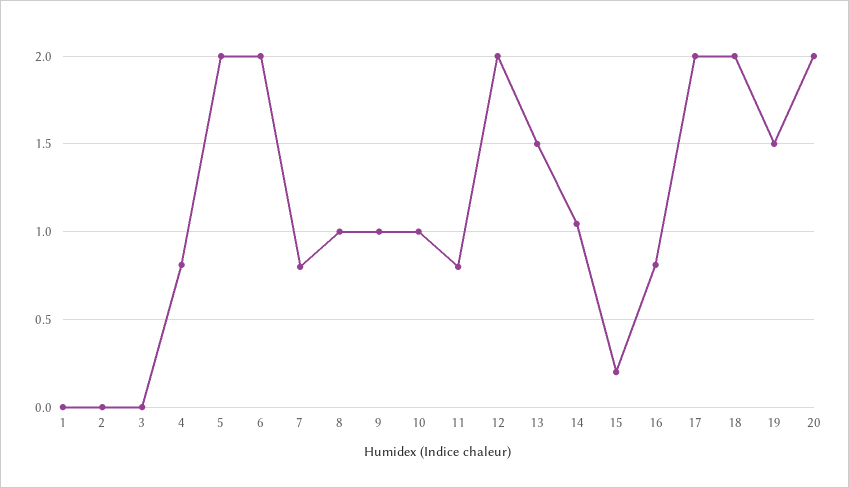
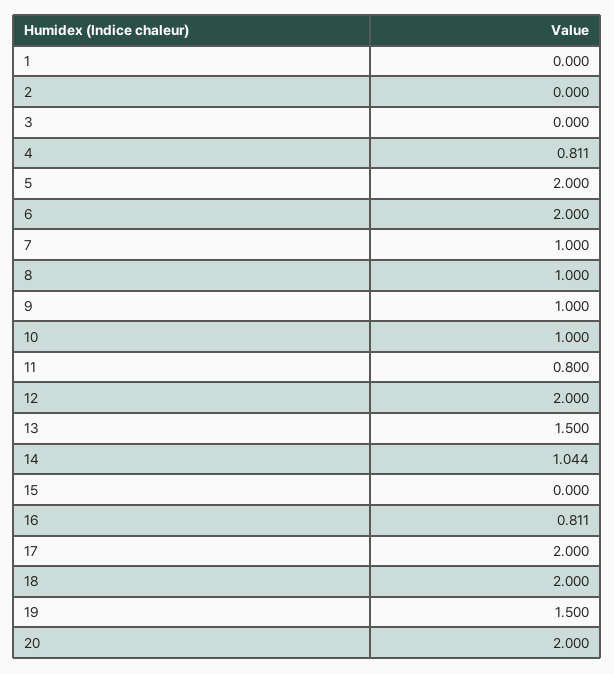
7: 0.8 -> 1
15: 0.2 -> 0

